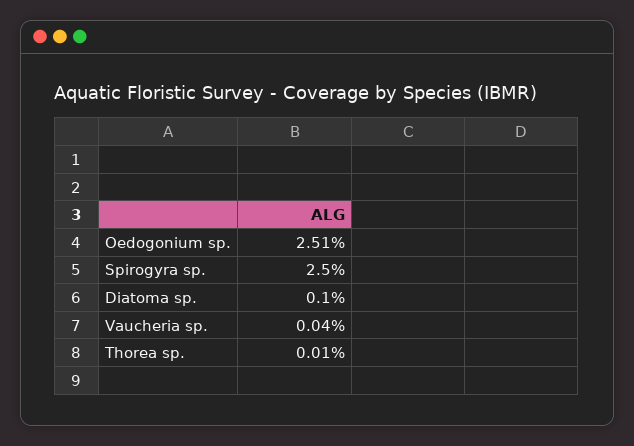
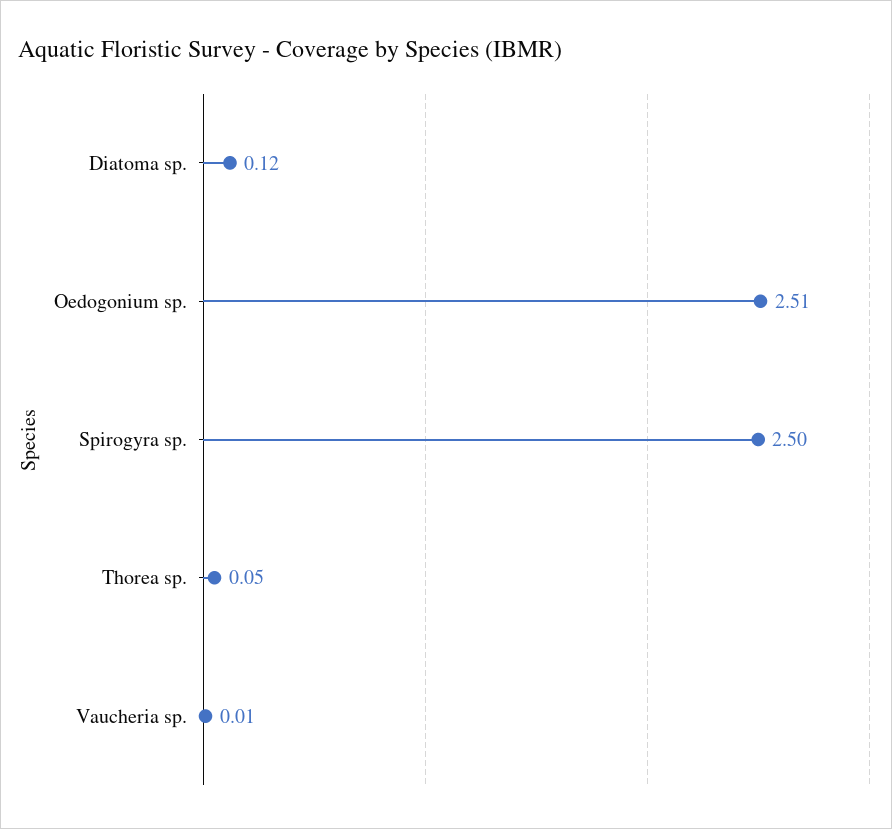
Diatoma sp.: 0.1 -> 0.12
Vaucheria sp.: 0.04 -> 0.01
Thorea sp.: 0.01 -> 0.05

